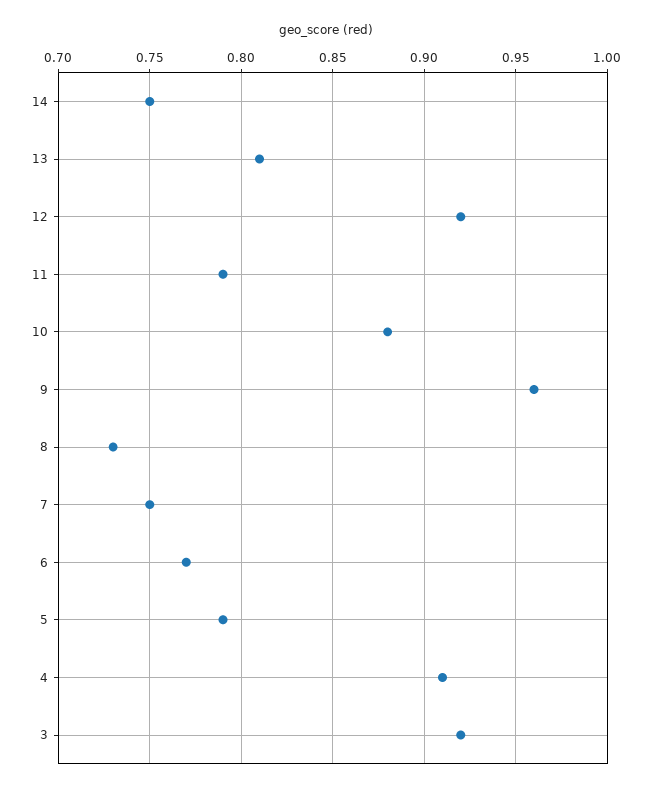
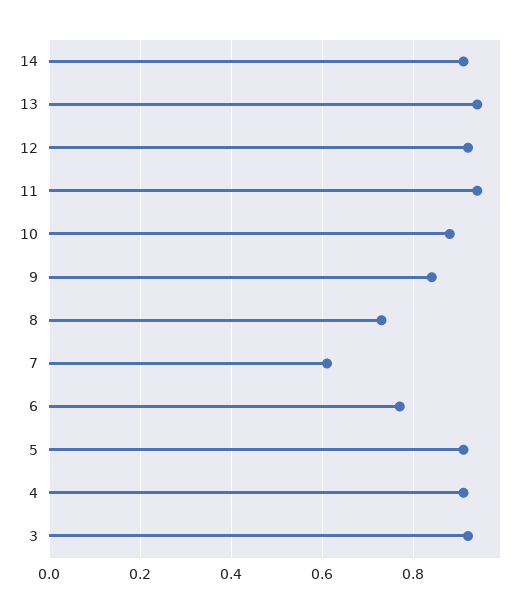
14: 0.75 -> 0.9
13: 0.81 -> 0.95
11: 0.79 -> 0.95
9: 0.96 -> 0.85
7: 0.75 -> 0.6
5: 0.79 -> 0.9

